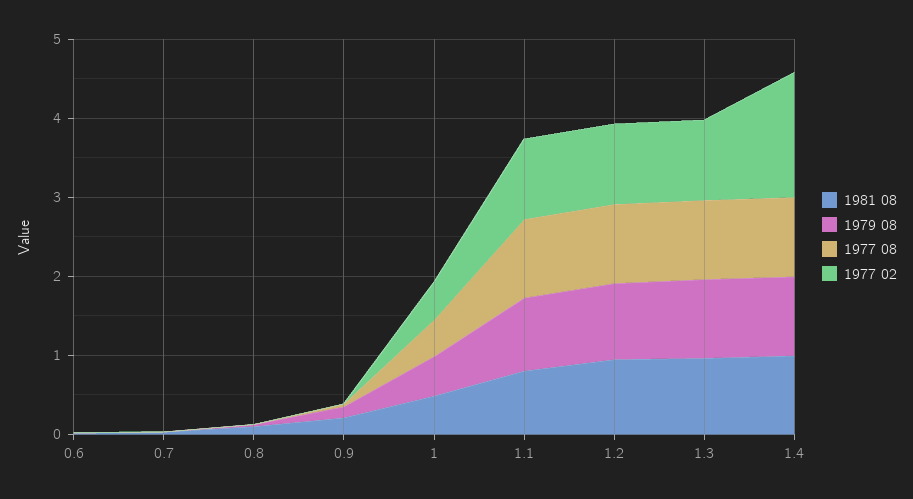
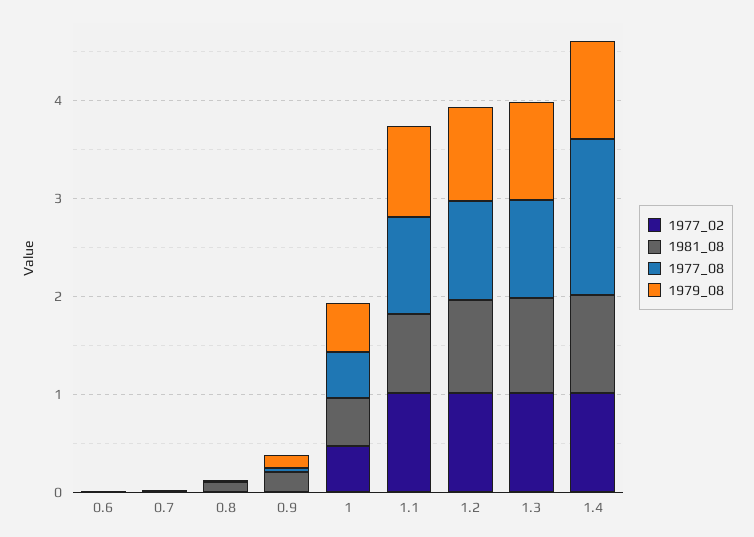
1977 08, 1.4: 1 -> 1.6
1977 02, 1.4: 1.6 -> 1

